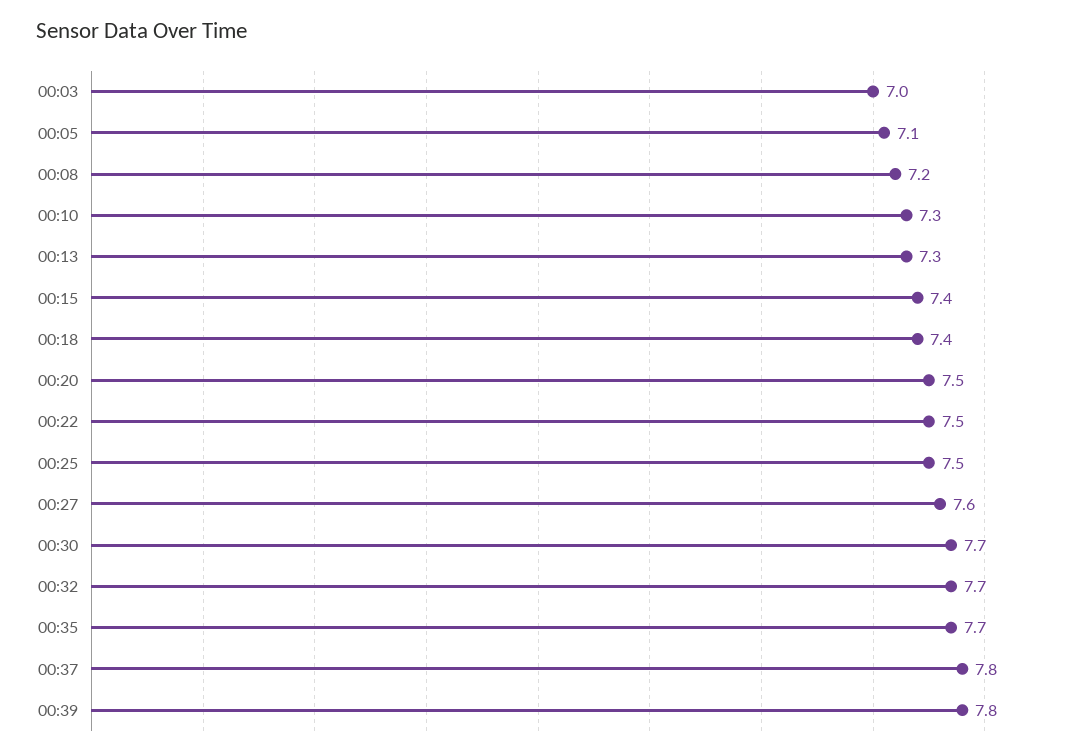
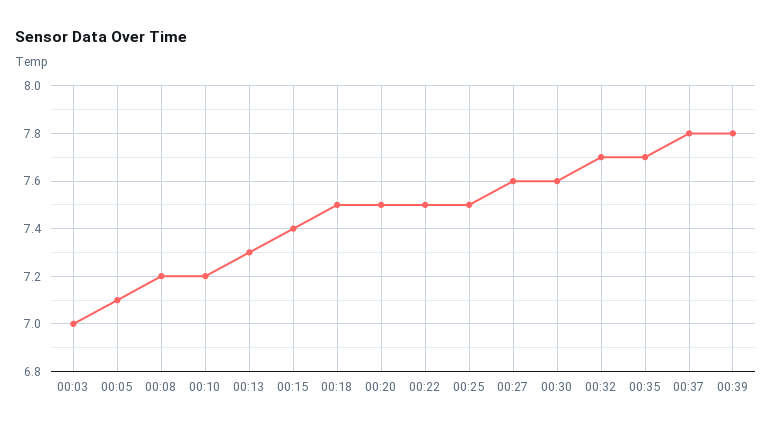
00:10: 7.3 -> 7.2
00:18: 7.4 -> 7.5
00:30: 7.7 -> 7.6

